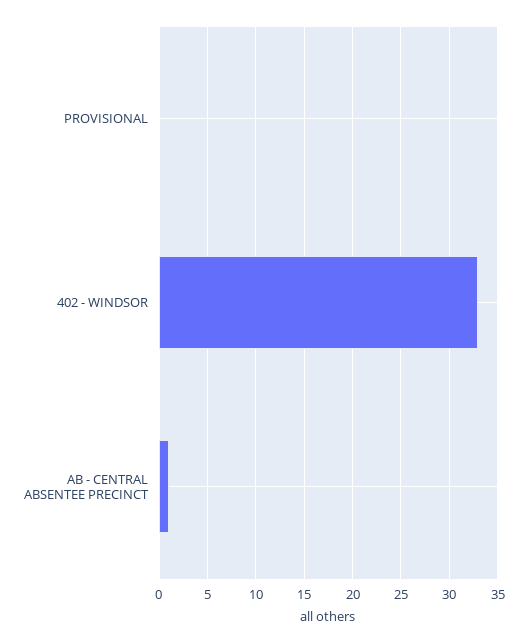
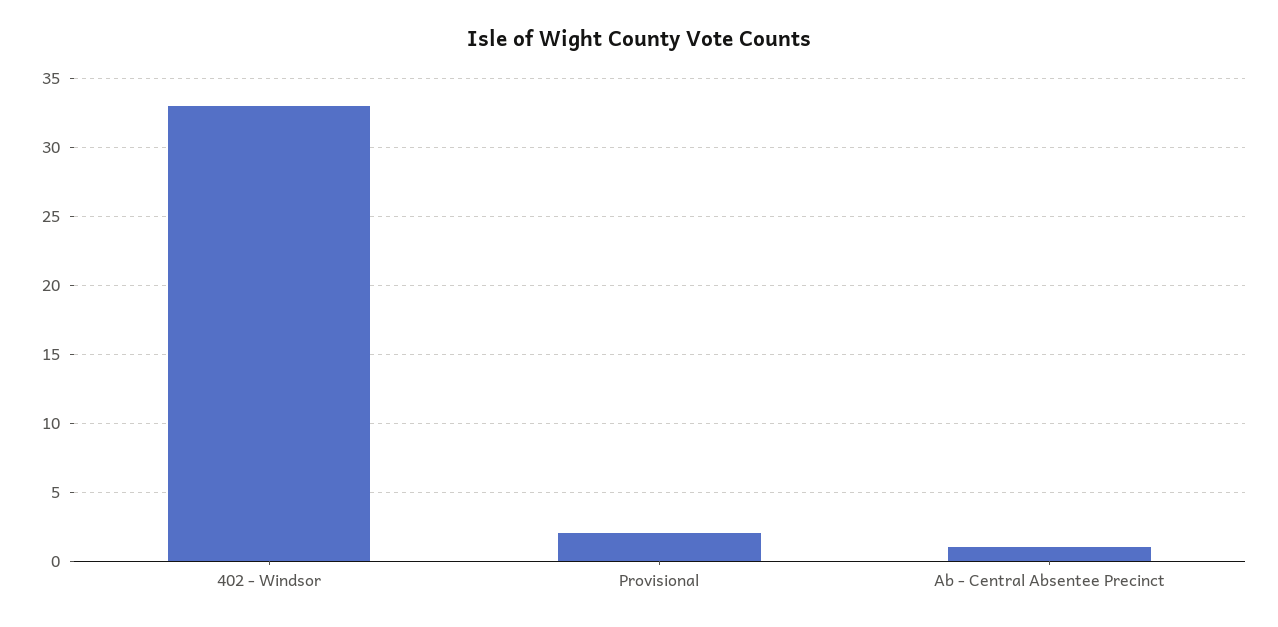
PROVISIONAL: 0 -> 2

